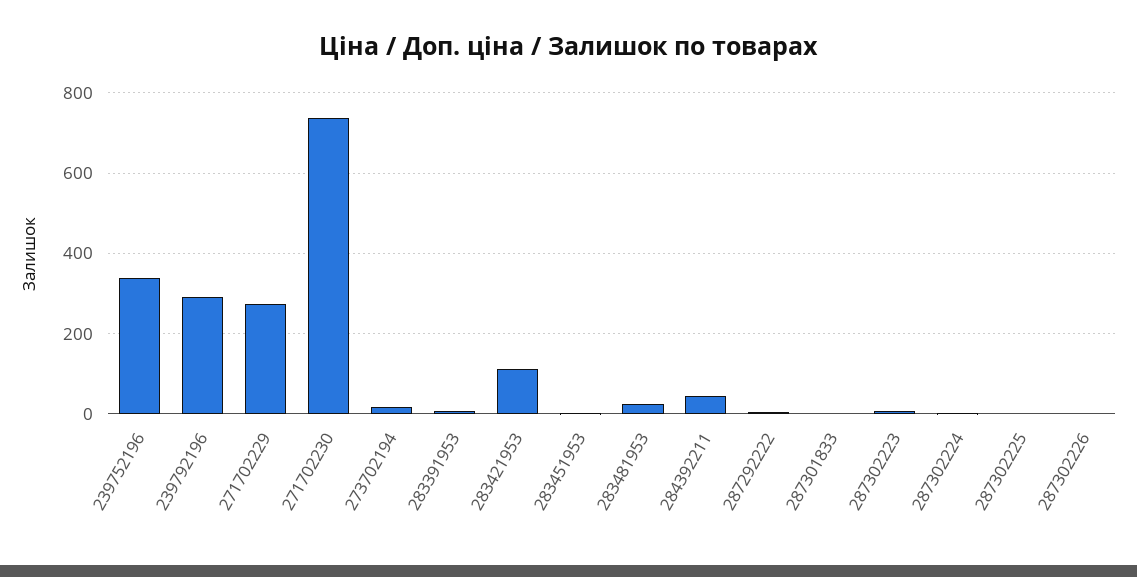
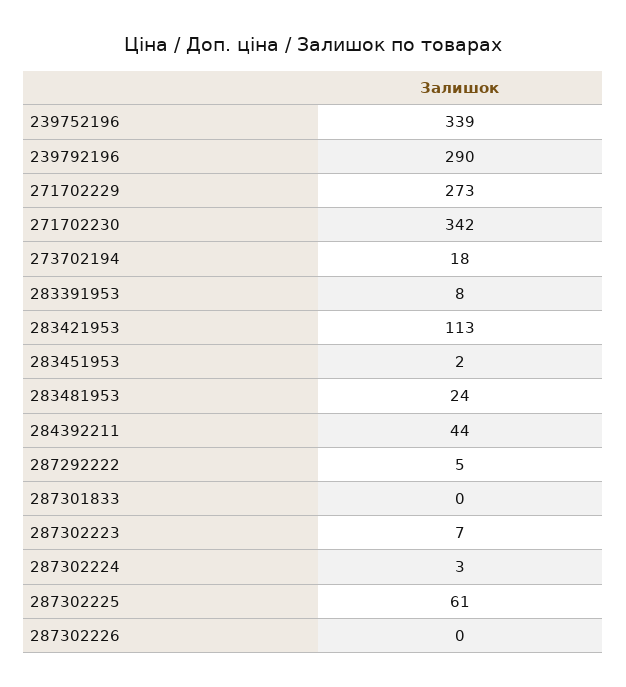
271702230: 740 -> 342
287302225: 0 -> 61

